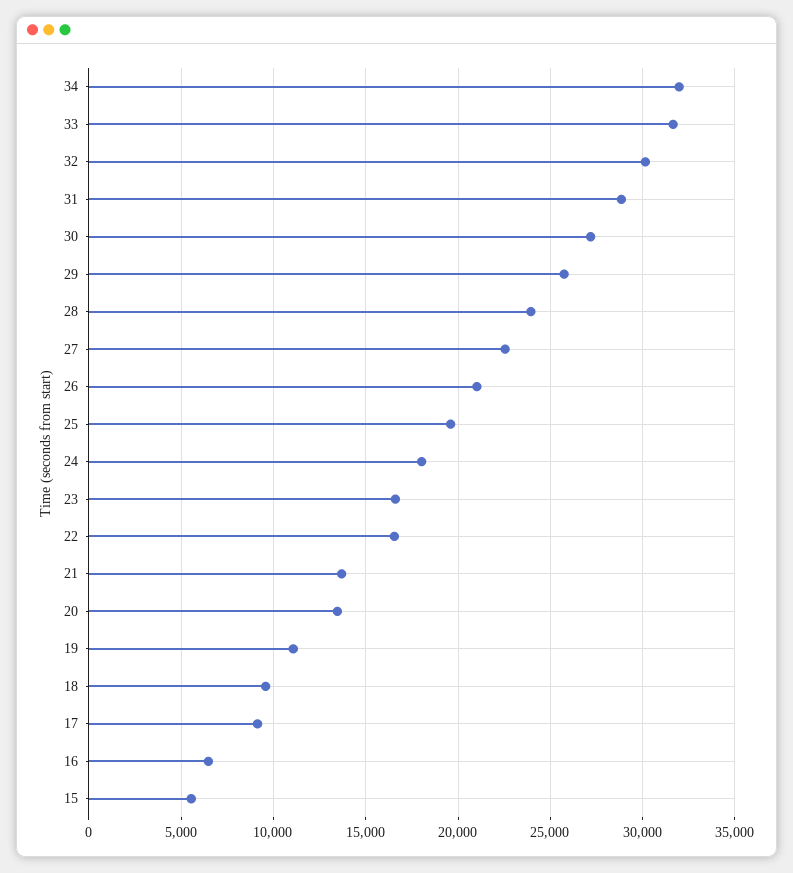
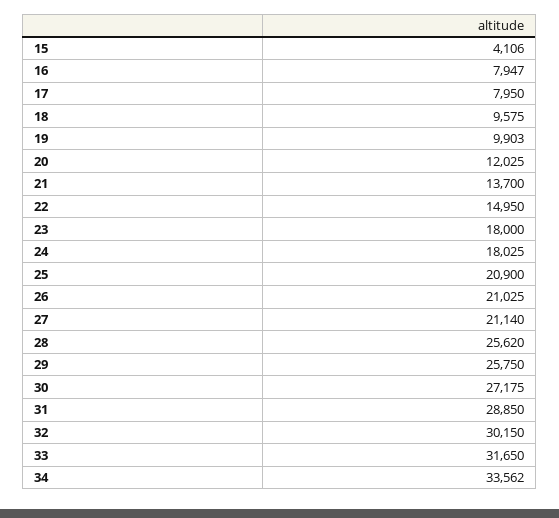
34: 32000 -> 33562
28: 24000 -> 25620
27: 22500 -> 21140
25: 19500 -> 20900
23: 16500 -> 18000
22: 16500 -> 14950
20: 13500 -> 12025
19: 11000 -> 9903
17: 9000 -> 7950
16: 6500 -> 7947
15: 5500 -> 4106

